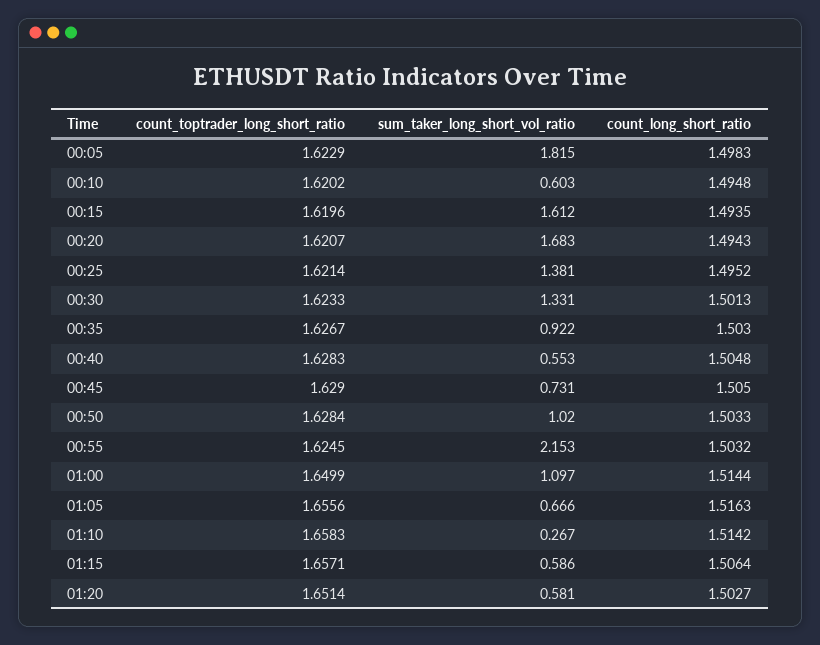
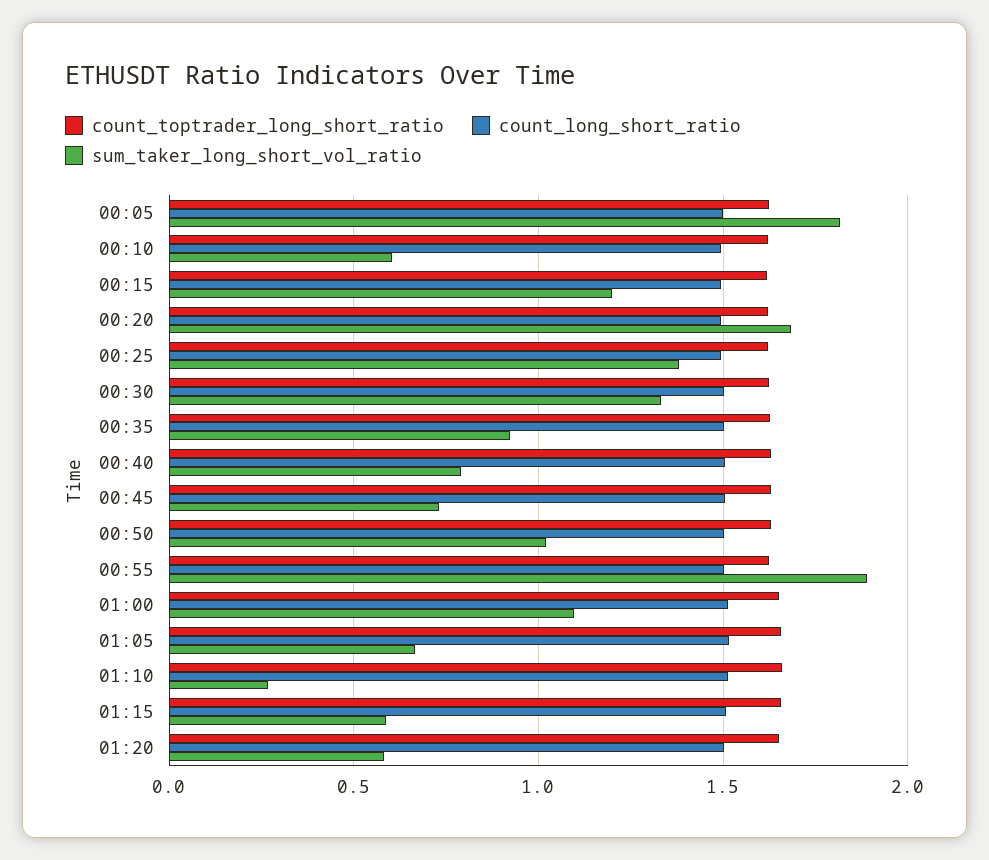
sum_taker_long_short_vol_ratio, 00:15: 1.612 -> 1.2
sum_taker_long_short_vol_ratio, 00:40: 0.553 -> 0.8
sum_taker_long_short_vol_ratio, 00:55: 2.153 -> 1.9

